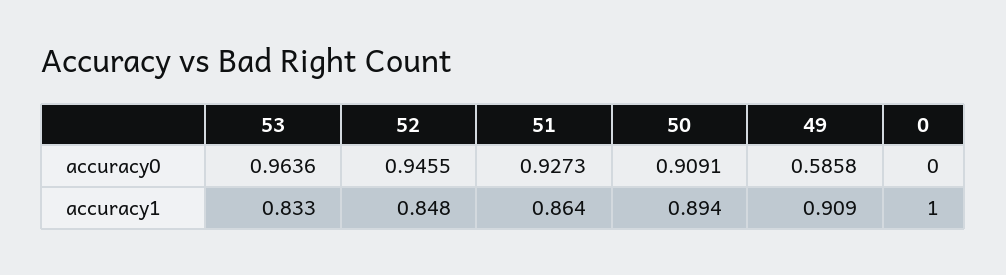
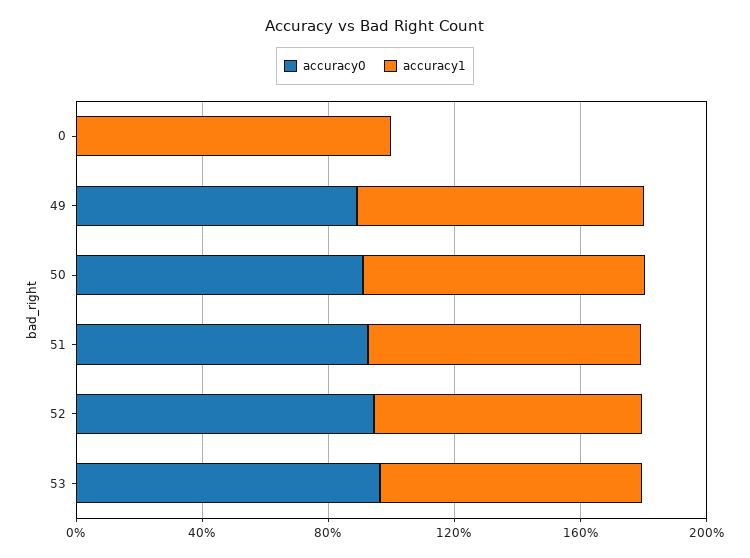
accuracy0, 49: 0.5858 -> 0.9

